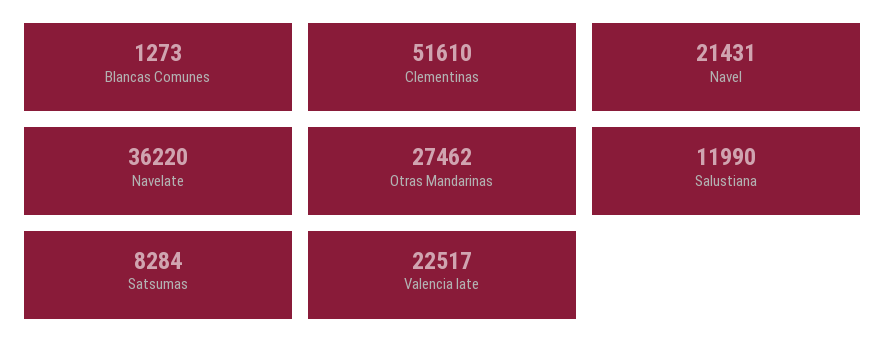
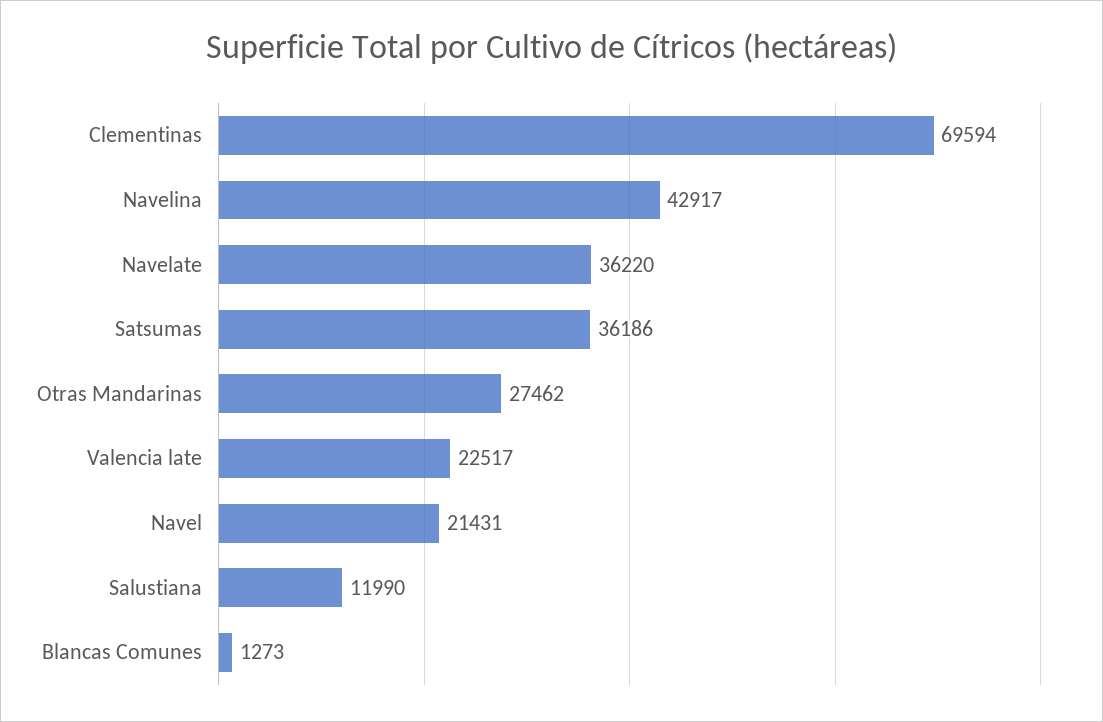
Clementinas: 51610 -> 69594
Satsumas: 8284 -> 36186
Navelina: none -> 42917

